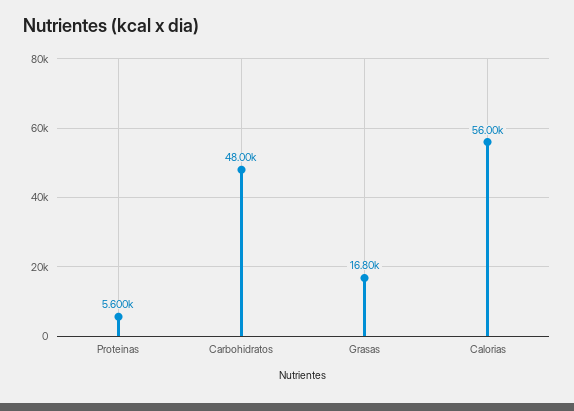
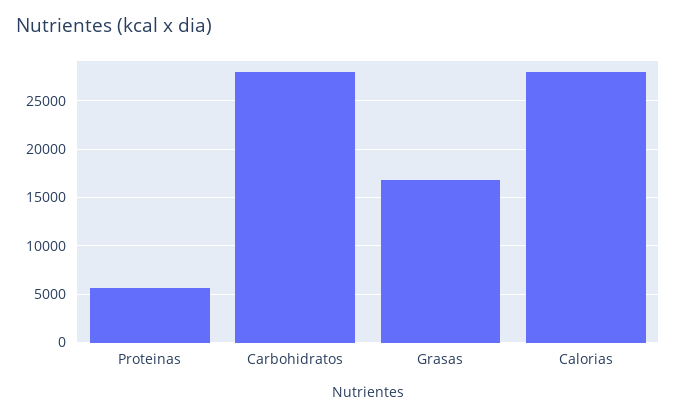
Carbohidratos: 48000 -> 28000
Calorias: 56000 -> 28000

